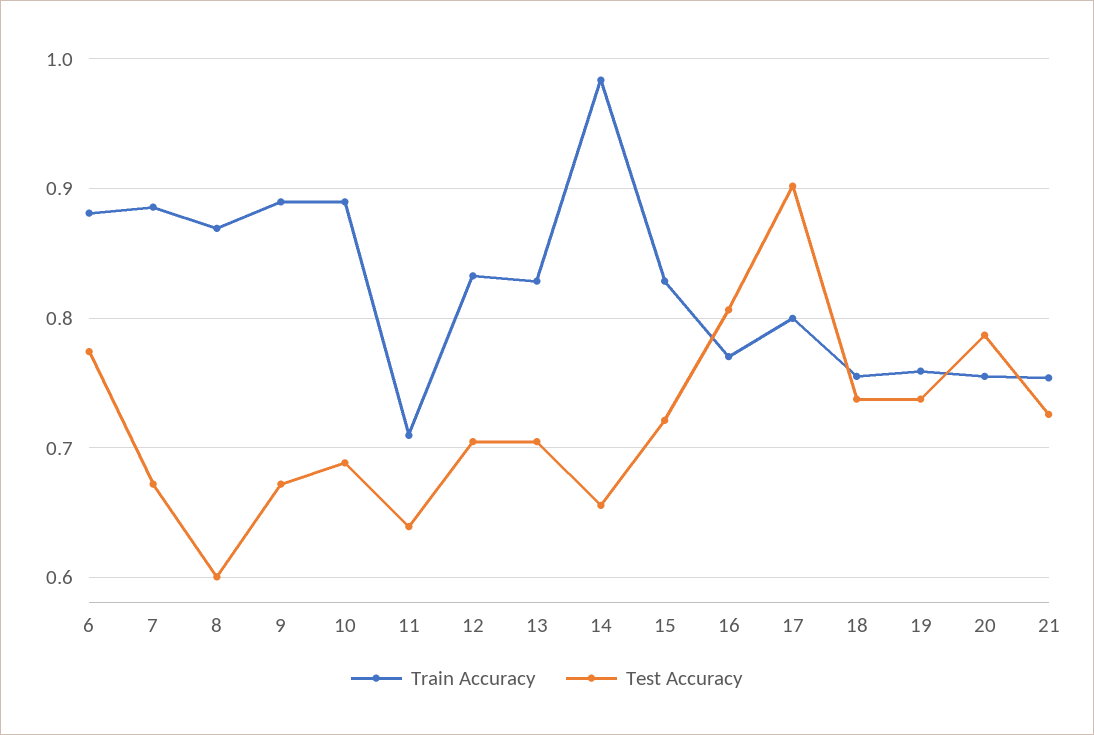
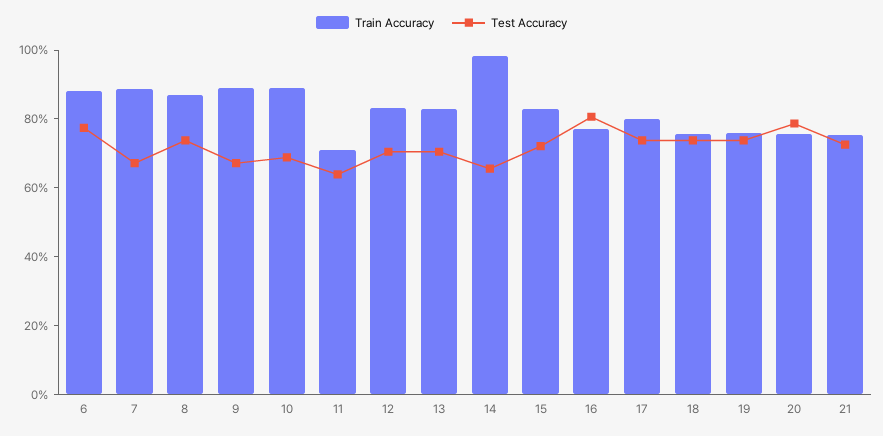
Test Accuracy, 8: 0.6 -> 0.75
Test Accuracy, 17: 0.9 -> 0.75

